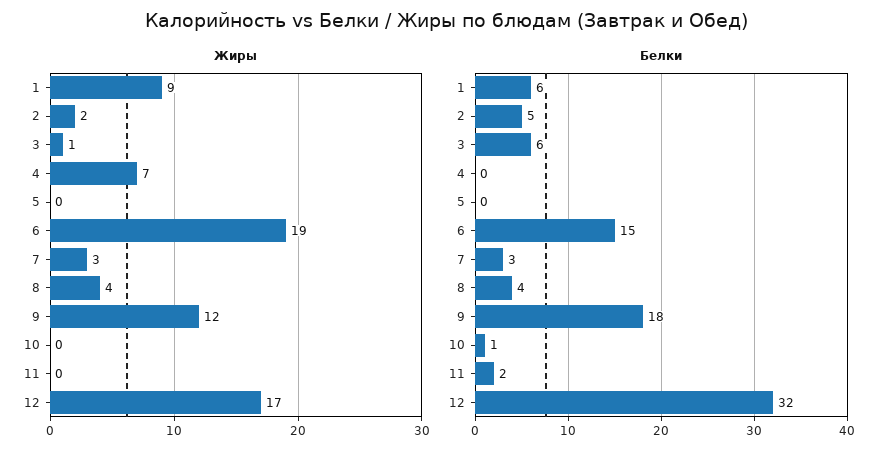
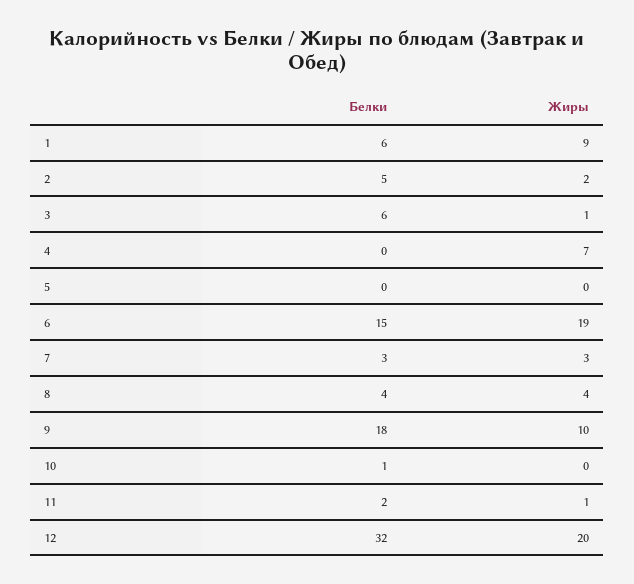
Жиры, 9: 12 -> 10
Жиры, 11: 0 -> 1
Жиры, 12: 17 -> 20

